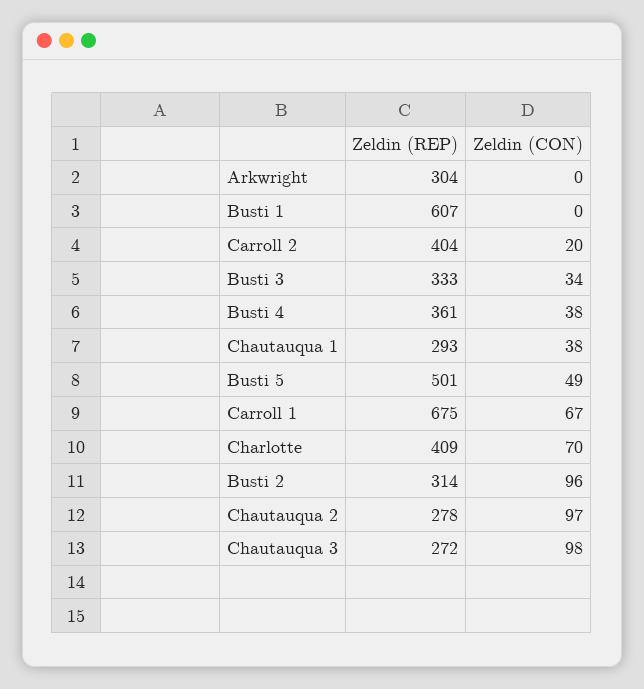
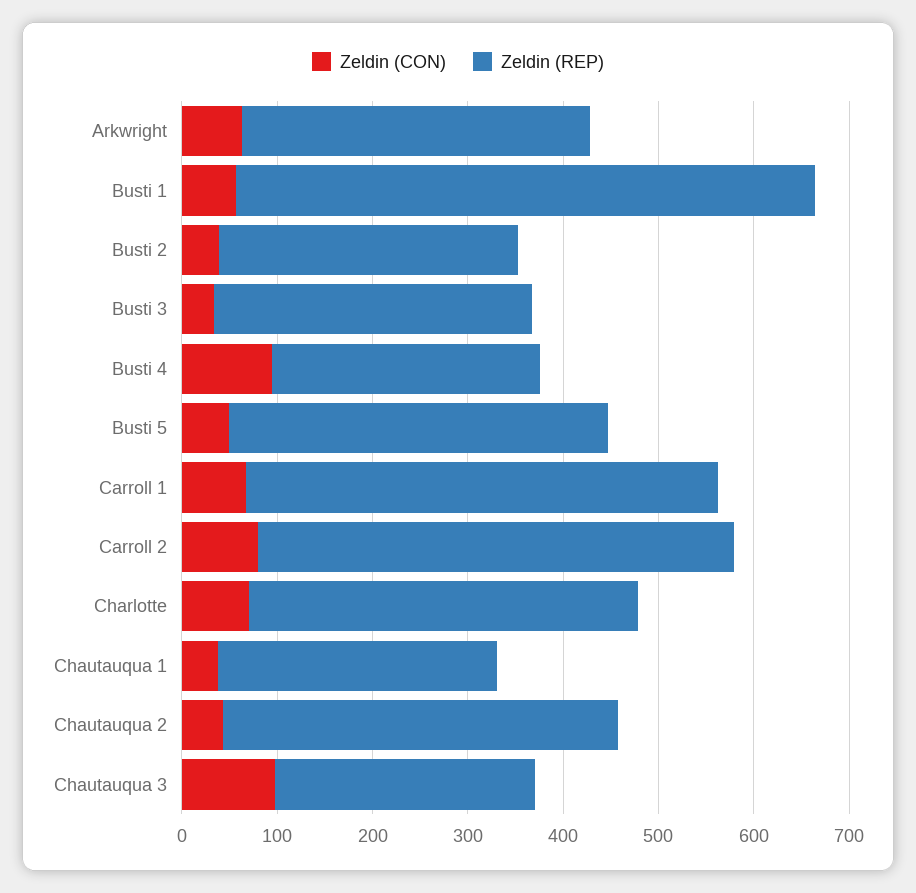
Zeldin (REP), Arkwright: 304 -> 360
Zeldin (CON), Arkwright: 0 -> 60
Zeldin (CON), Busti 1: 0 -> 60
Zeldin (REP), Carroll 2: 404 -> 500
Zeldin (CON), Carroll 2: 20 -> 80
Zeldin (REP), Busti 4: 361 -> 280
Zeldin (CON), Busti 4: 38 -> 100
Zeldin (REP), Busti 5: 501 -> 400
Zeldin (REP), Carroll 1: 675 -> 500
Zeldin (CON), Busti 2: 96 -> 40
Zeldin (REP), Chautauqua 2: 278 -> 420
Zeldin (CON), Chautauqua 2: 97 -> 40

